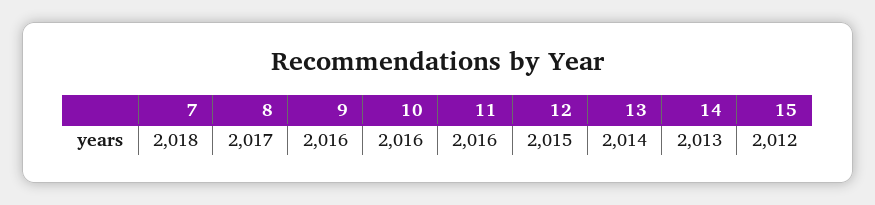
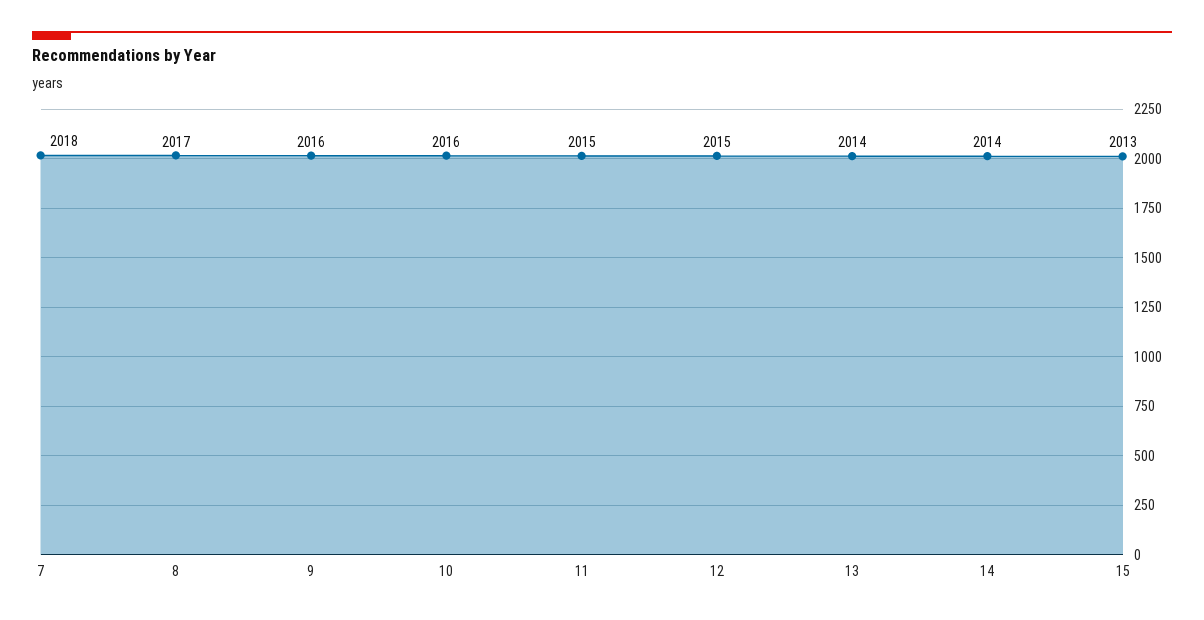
11: 2016 -> 2015
14: 2013 -> 2014
15: 2012 -> 2013

